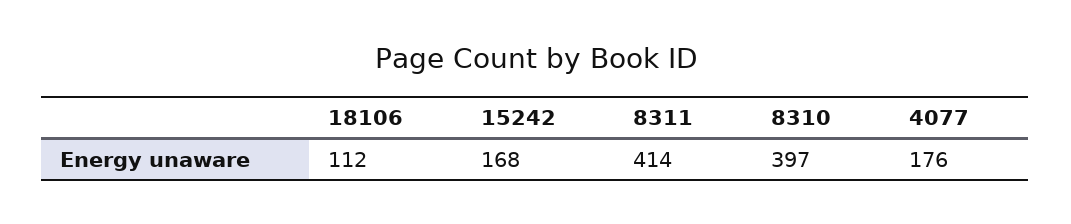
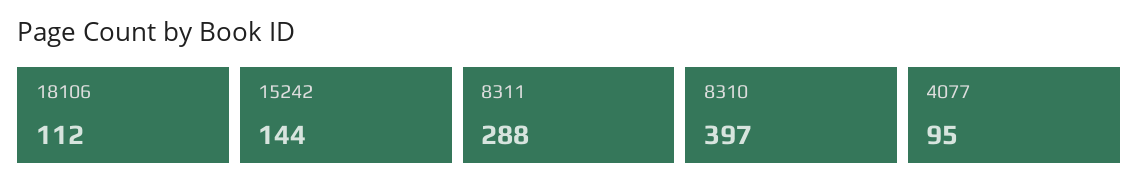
15242: 168 -> 144
8311: 414 -> 288
4077: 176 -> 95

